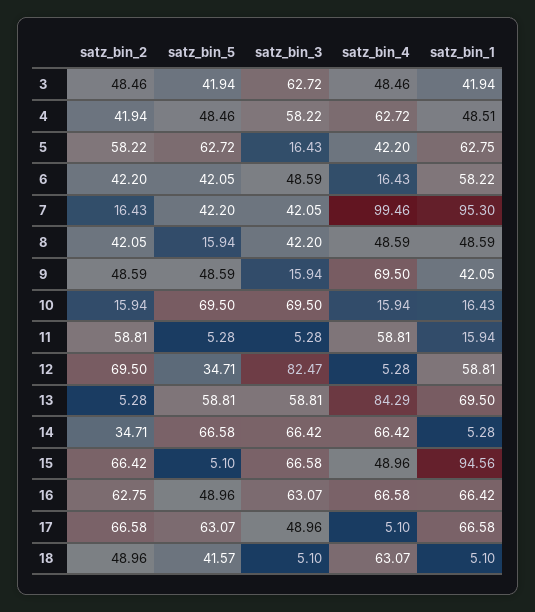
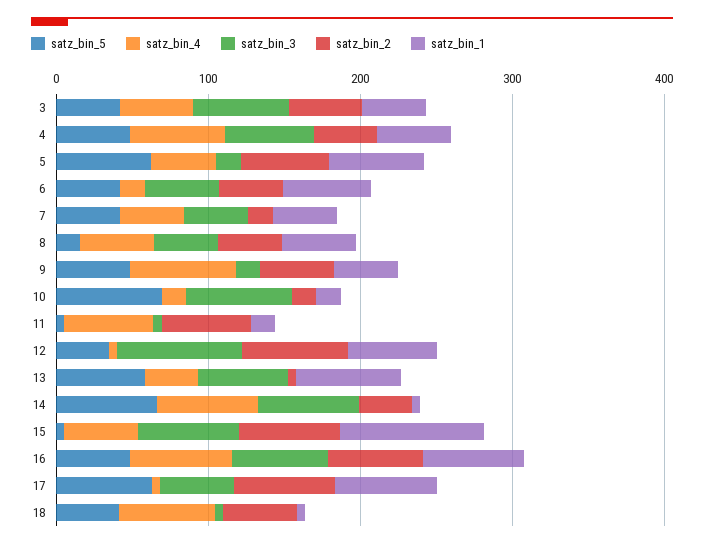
satz_bin_4, 7: 99.46 -> 40
satz_bin_1, 7: 95.3 -> 40
satz_bin_4, 13: 84.29 -> 40

